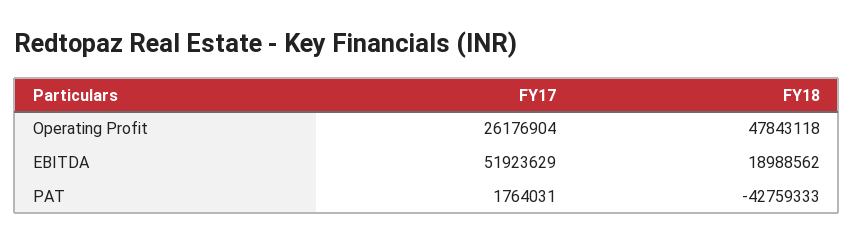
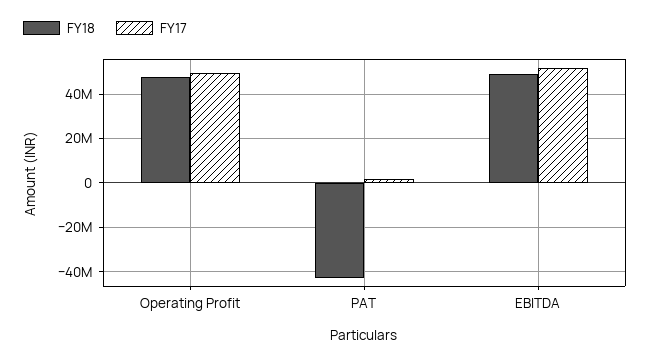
FY17, Operating Profit: 26176904 -> 50000000
FY18, EBITDA: 18988562 -> 50000000

